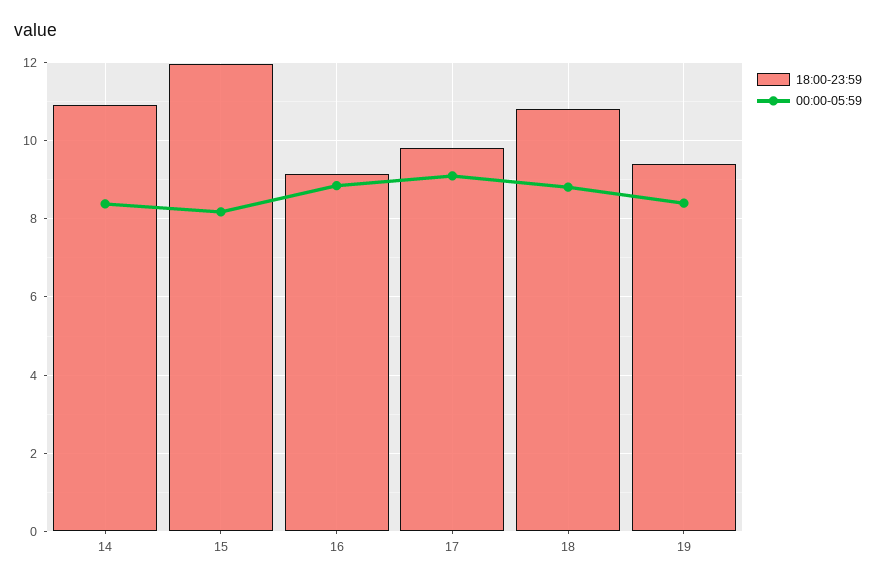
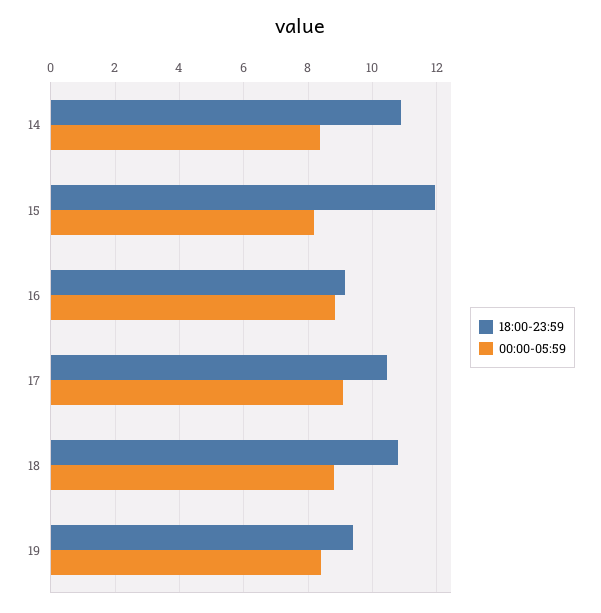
18:00-23:59, 17: 9.8 -> 10.4

